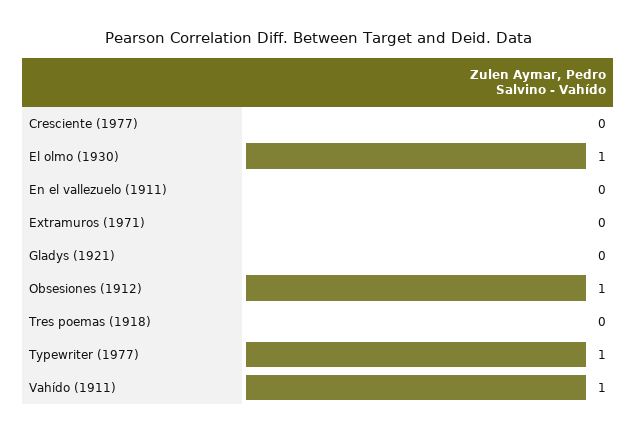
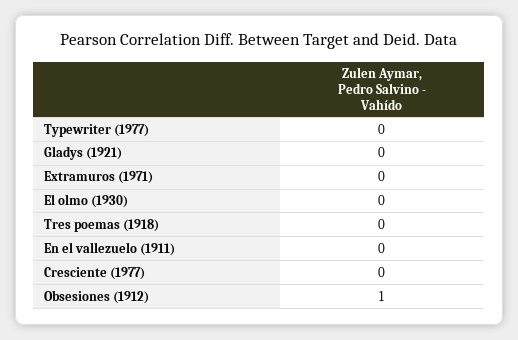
El olmo (1930): 1 -> 0
Typewriter (1977): 1 -> 0
Vahído (1911): 1 -> none

